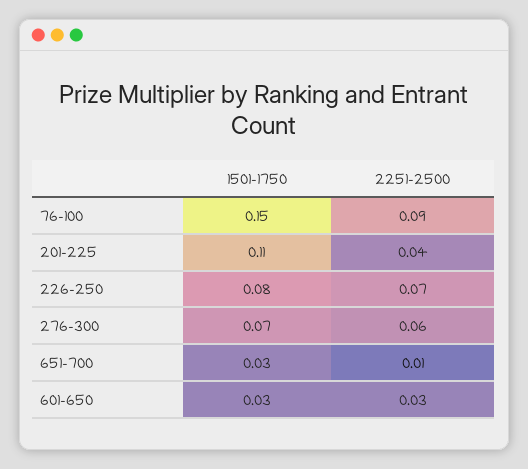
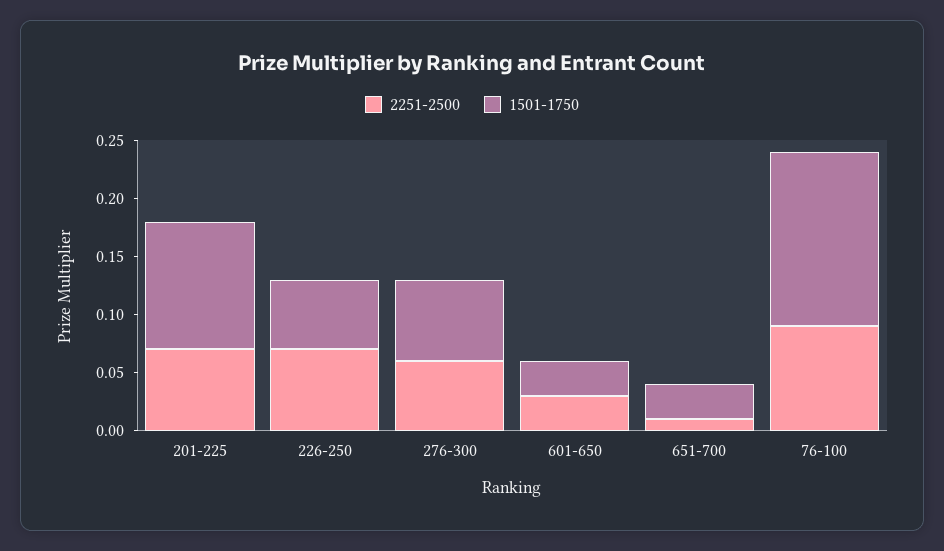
2251-2500, 201-225: 0.04 -> 0.07
1501-1750, 226-250: 0.08 -> 0.06

